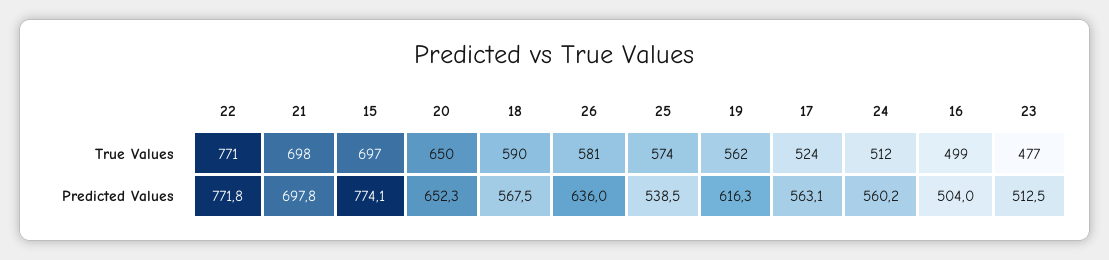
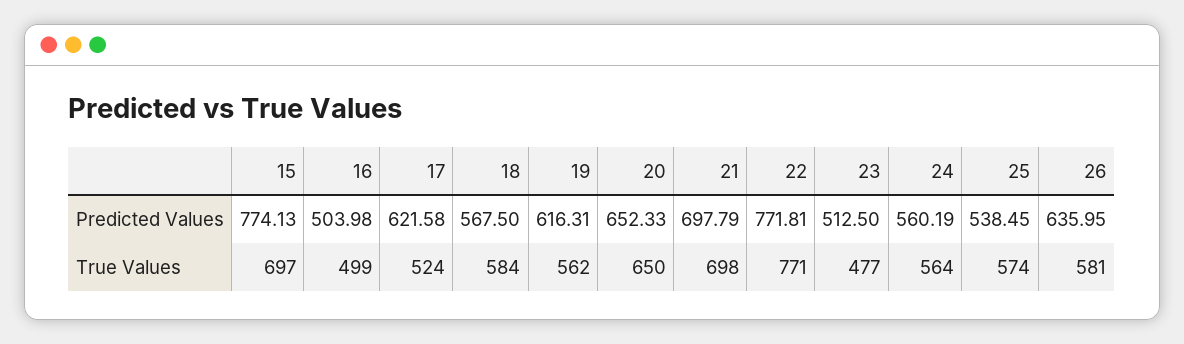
18, True Values: 590 -> 584
24, True Values: 512 -> 564
17, Predicted Values: 563.1 -> 621.58

